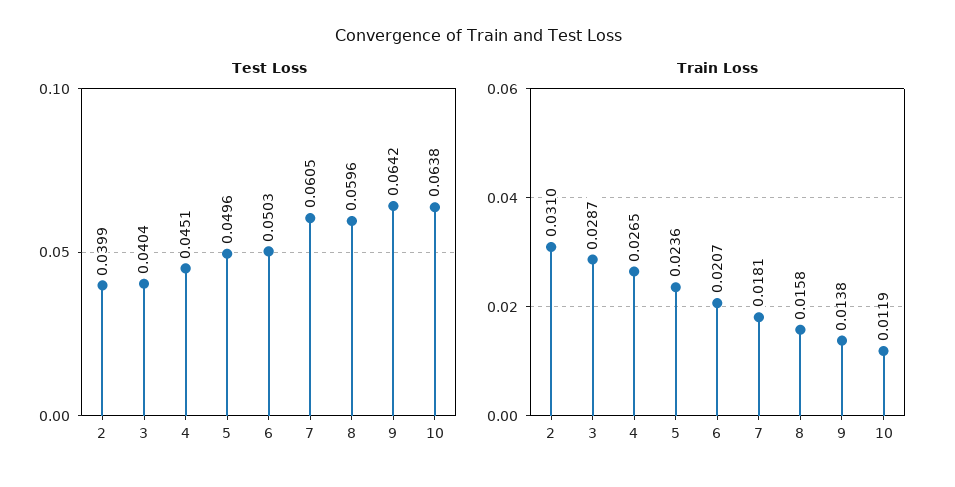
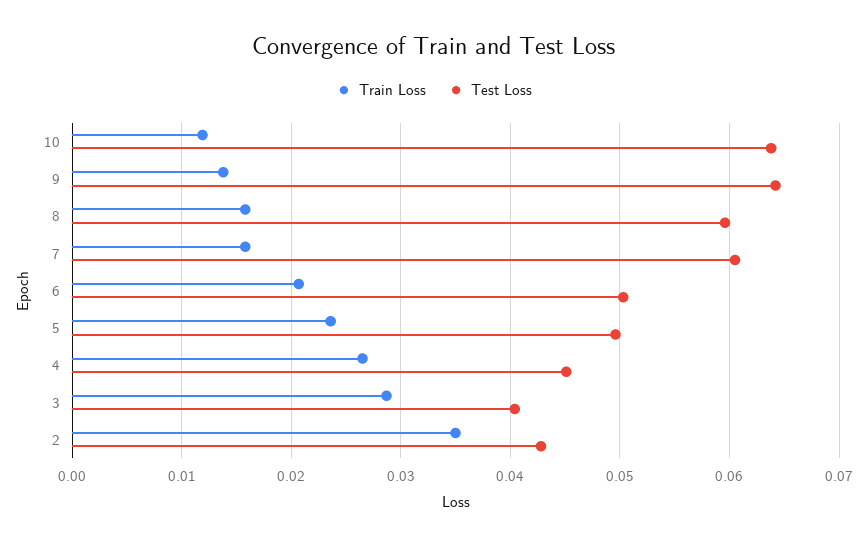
Test Loss, 2: 0.0399 -> 0.043
Train Loss, 2: 0.031 -> 0.035
Train Loss, 7: 0.0181 -> 0.016

